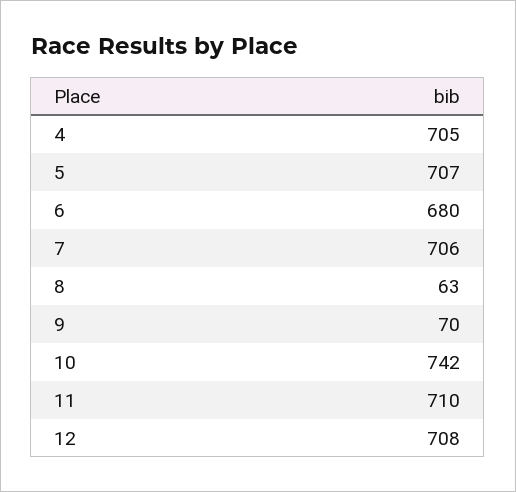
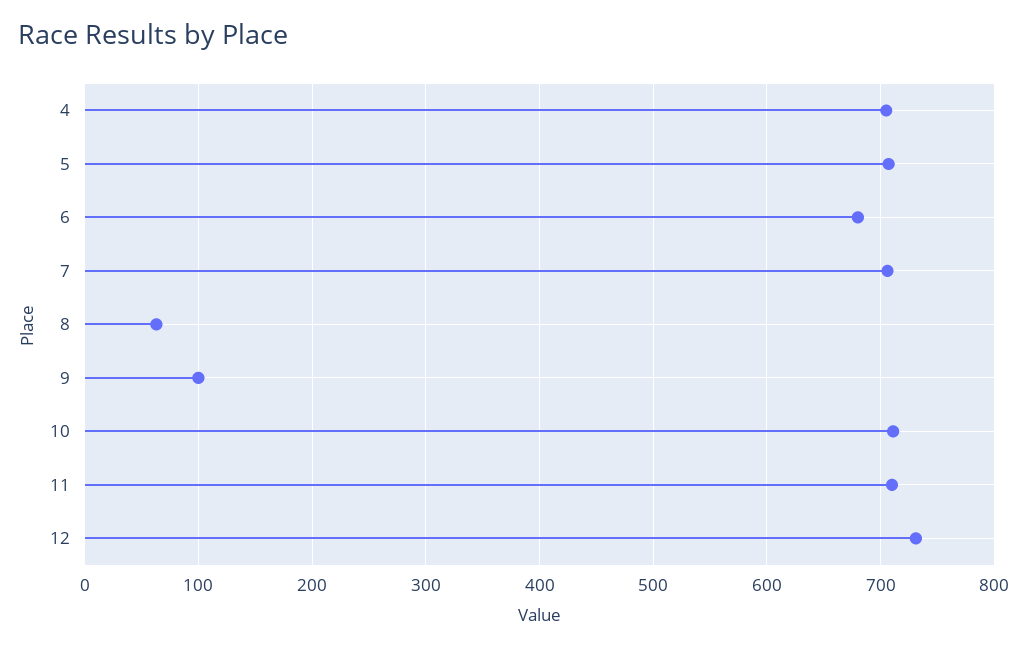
9: 70 -> 100
10: 742 -> 710
12: 708 -> 730

